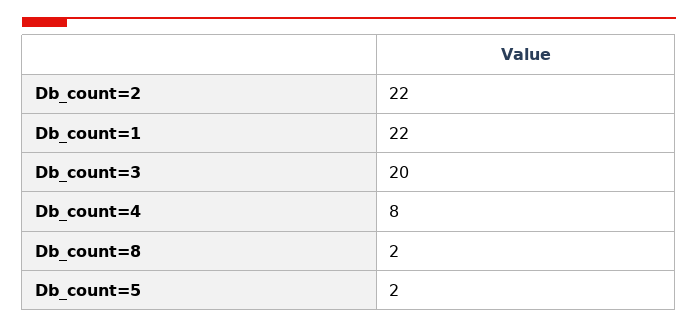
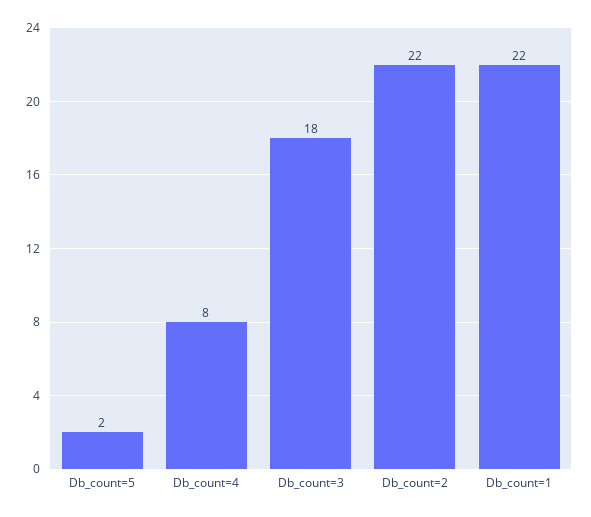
Db_count=3: 20 -> 18
Db_count=8: 2 -> none

